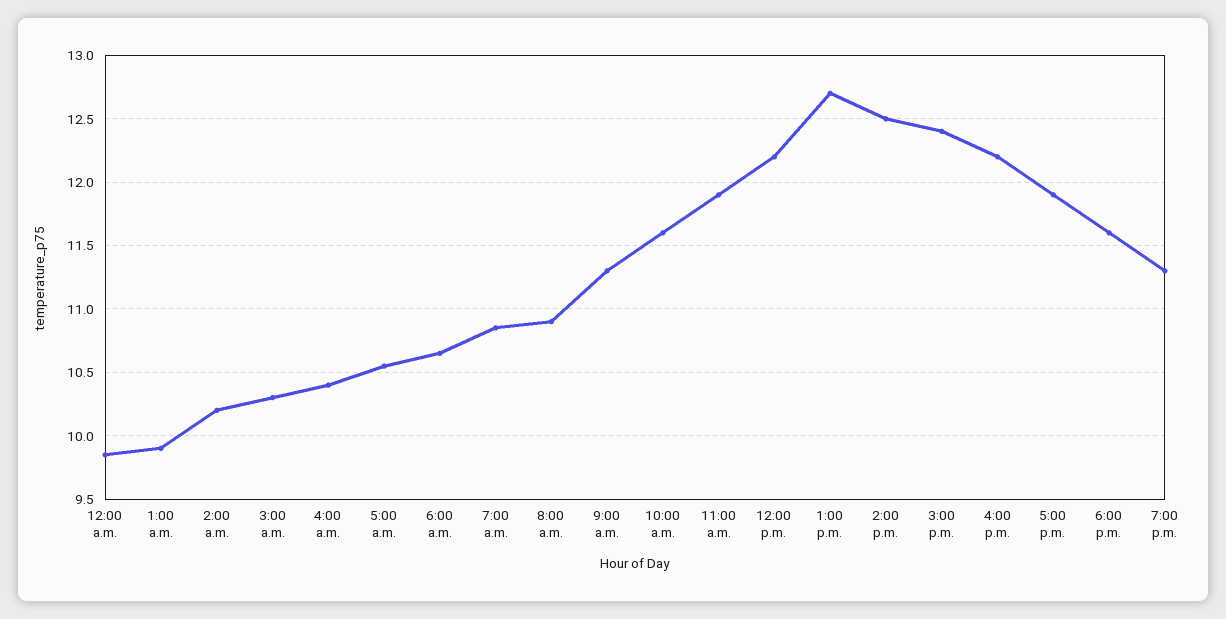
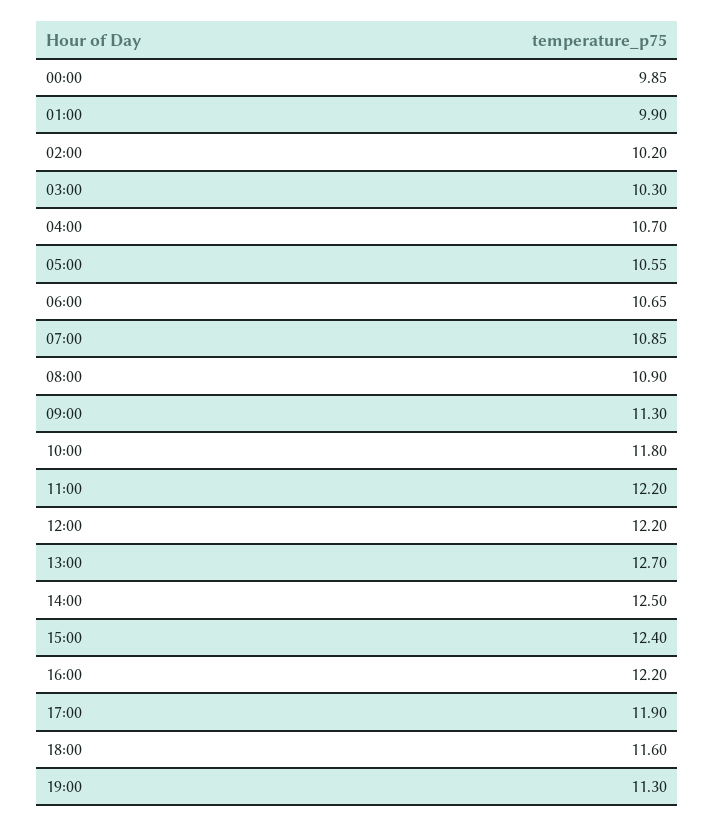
4:00 a.m.: 10.4 -> 10.7
10:00 a.m.: 11.6 -> 11.8
11:00 a.m.: 11.9 -> 12.2

